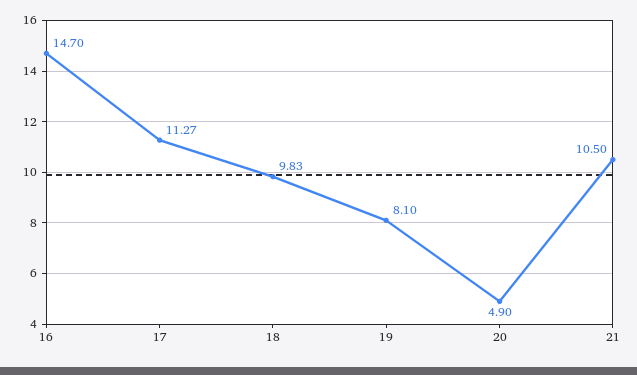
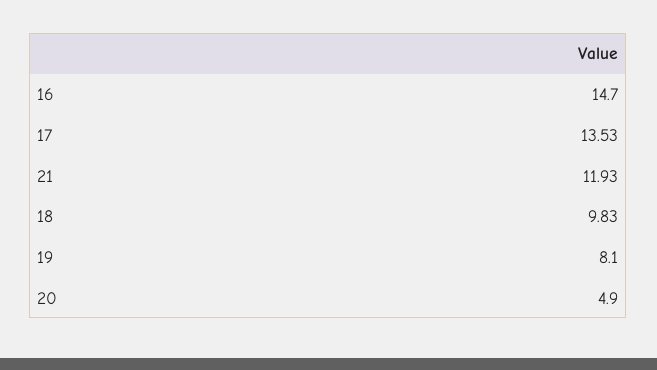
17: 11.27 -> 13.53
21: 10.5 -> 11.93

